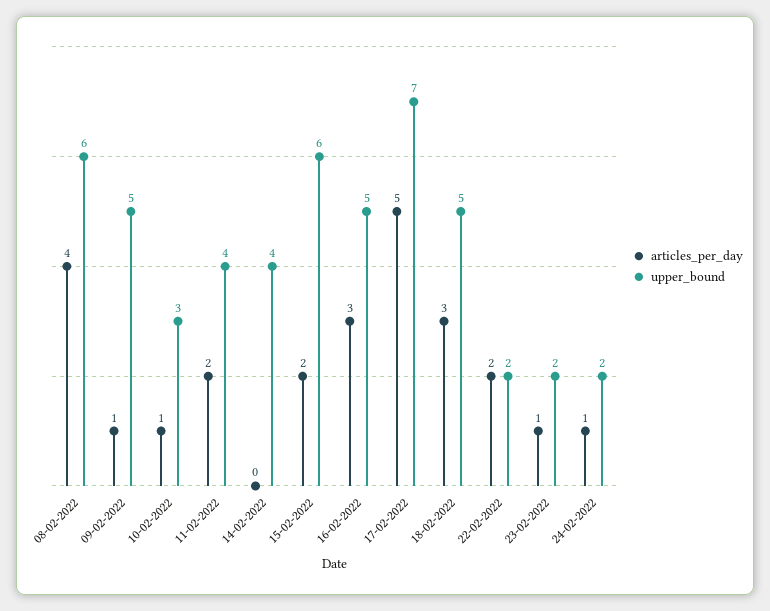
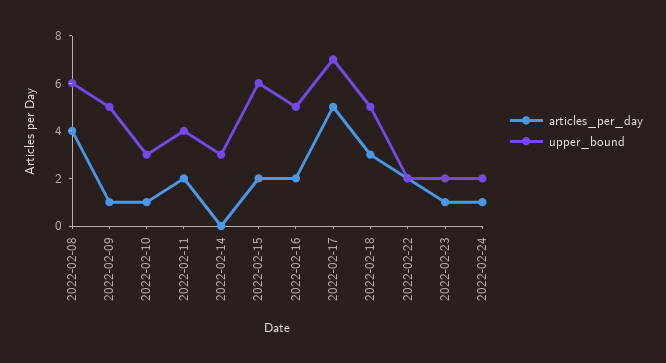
upper_bound, 14-02-2022: 4 -> 3
articles_per_day, 16-02-2022: 3 -> 2

